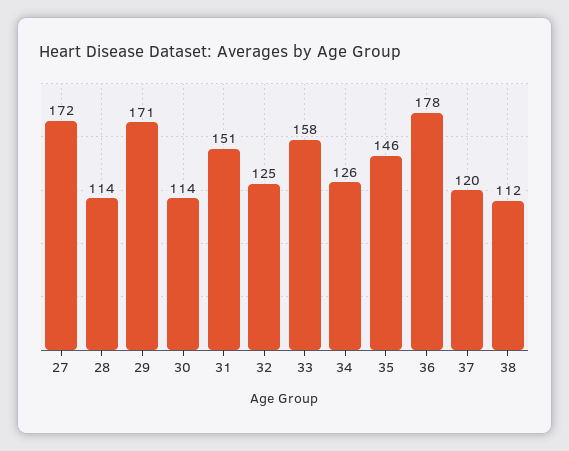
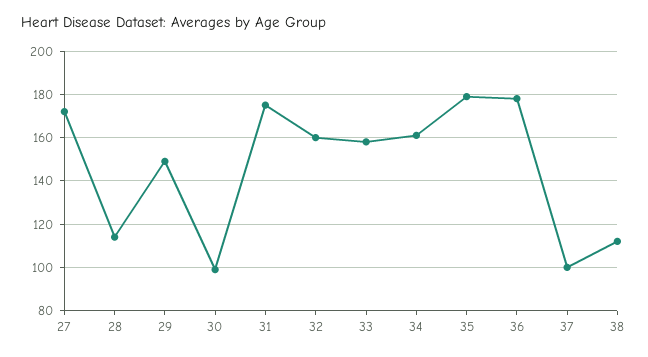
29: 171 -> 150
30: 114 -> 100
31: 151 -> 175
32: 125 -> 160
34: 126 -> 160
35: 146 -> 180
37: 120 -> 100

